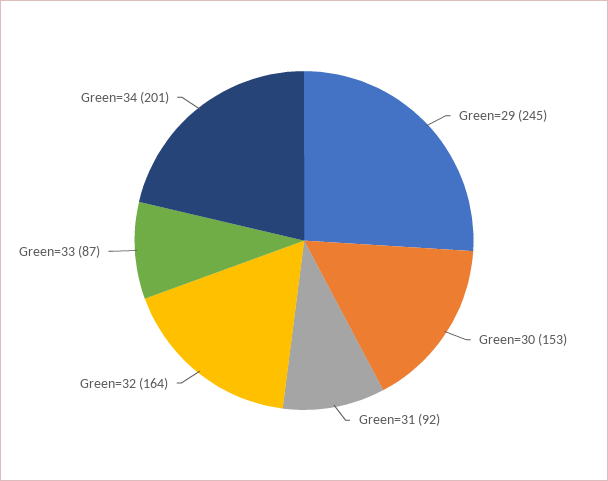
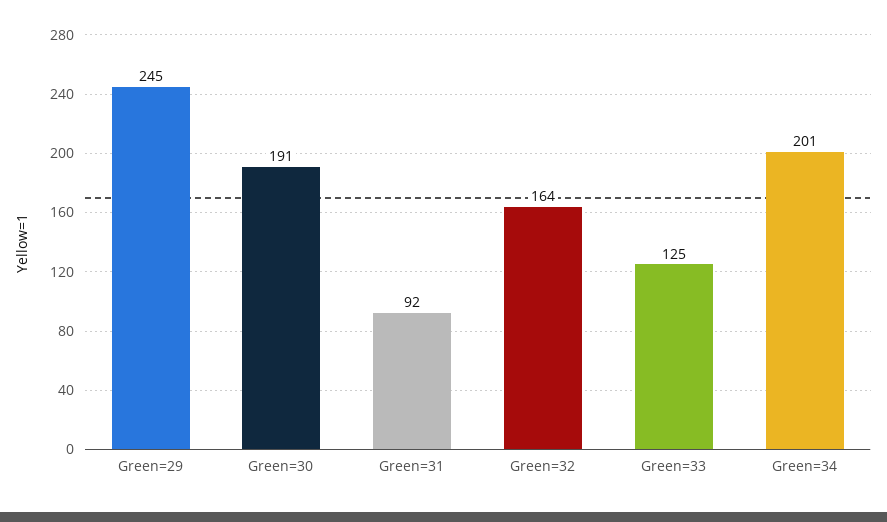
Green=30: 153 -> 191
Green=33: 87 -> 125

